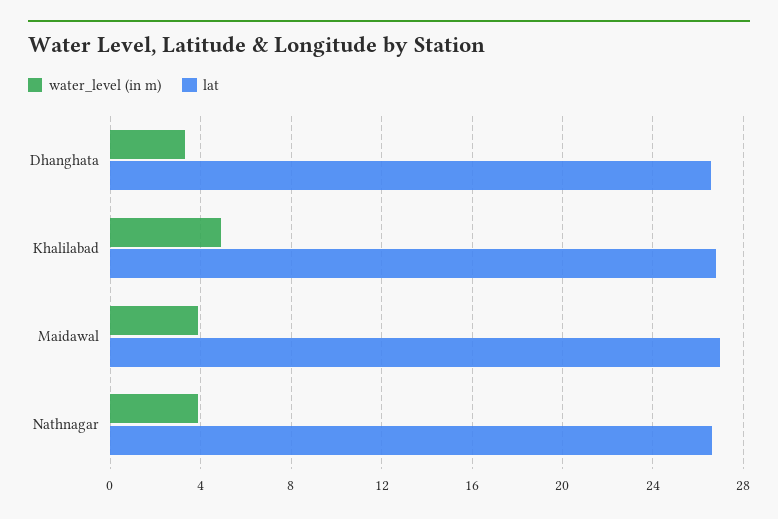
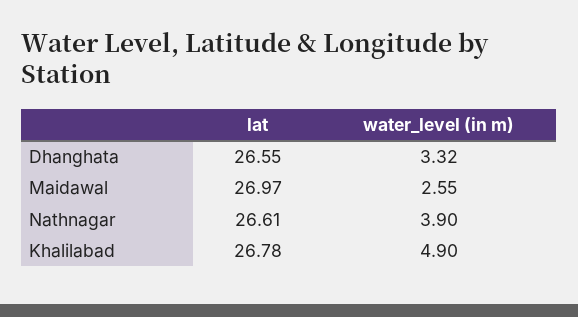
water_level (in m), Maidawal: 4 -> 2.55

